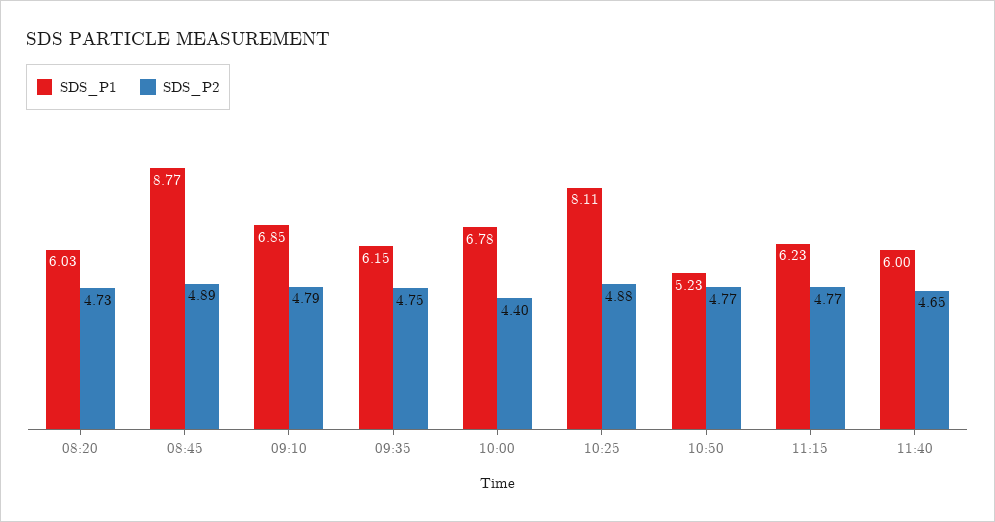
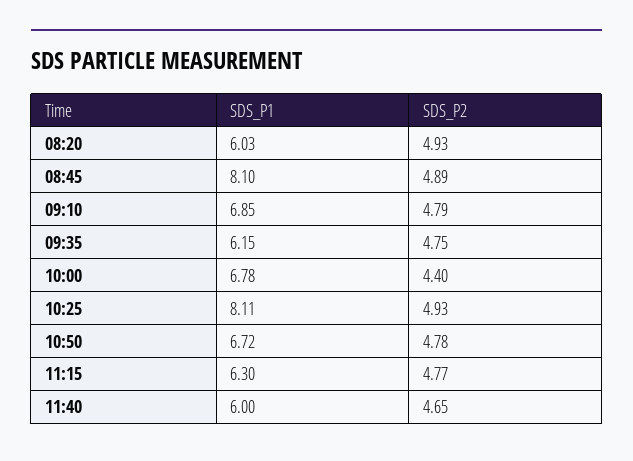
SDS_P2, 08:20: 4.73 -> 4.93
SDS_P1, 08:45: 8.77 -> 8.1
SDS_P2, 10:25: 4.88 -> 4.93
SDS_P1, 10:50: 5.23 -> 6.72
SDS_P2, 10:50: 4.77 -> 4.78
SDS_P1, 11:15: 6.23 -> 6.3

